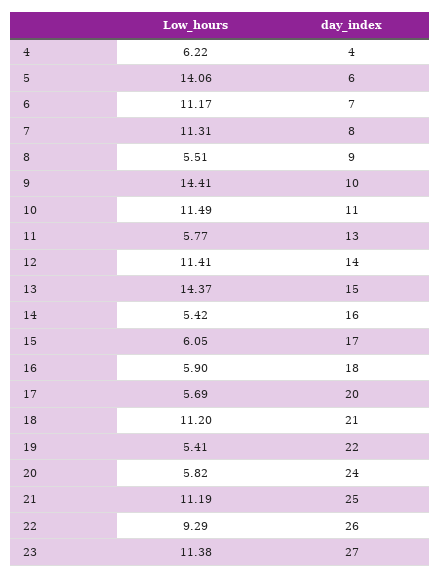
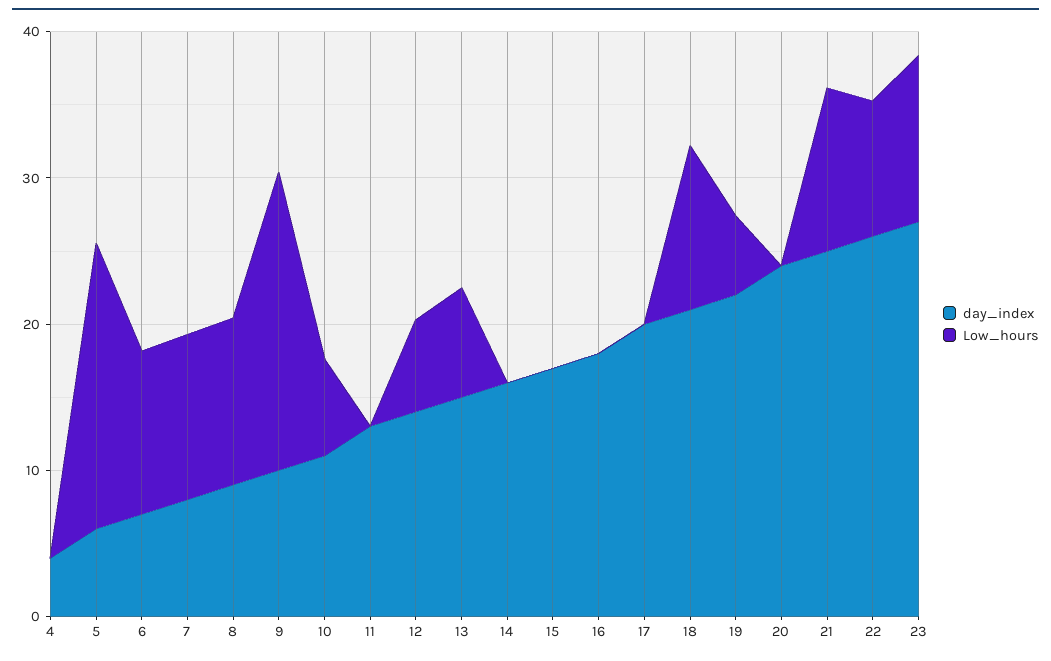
Low_hours, 4: 6.22 -> 0
Low_hours, 5: 14.06 -> 20
Low_hours, 8: 5.51 -> 12
Low_hours, 9: 14.41 -> 20
Low_hours, 10: 11.49 -> 6
Low_hours, 11: 5.77 -> 0
Low_hours, 12: 11.41 -> 6
Low_hours, 13: 14.37 -> 8
Low_hours, 14: 5.42 -> 0
Low_hours, 15: 6.05 -> 0
Low_hours, 16: 5.9 -> 0
Low_hours, 17: 5.69 -> 0
Low_hours, 20: 5.82 -> 0

